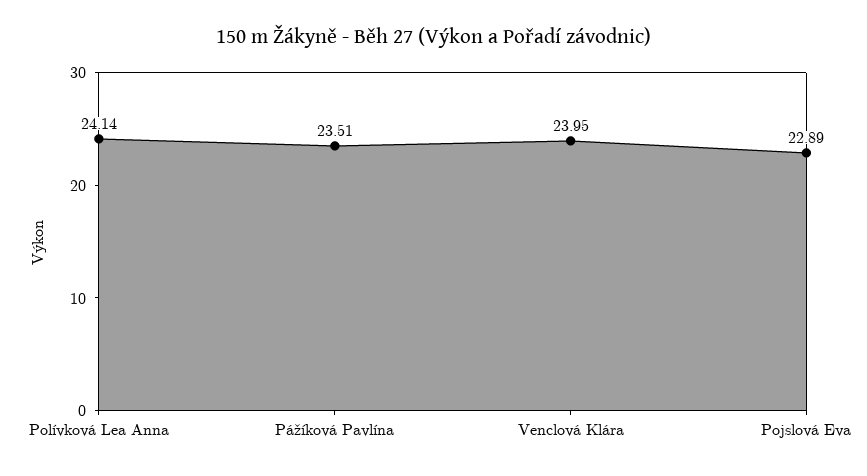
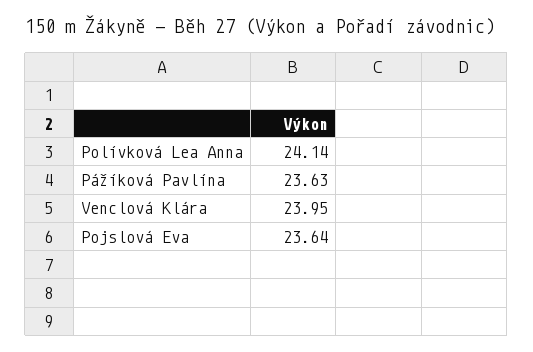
Pážíková Pavlína: 23.51 -> 23.63
Pojslová Eva: 22.89 -> 23.64

